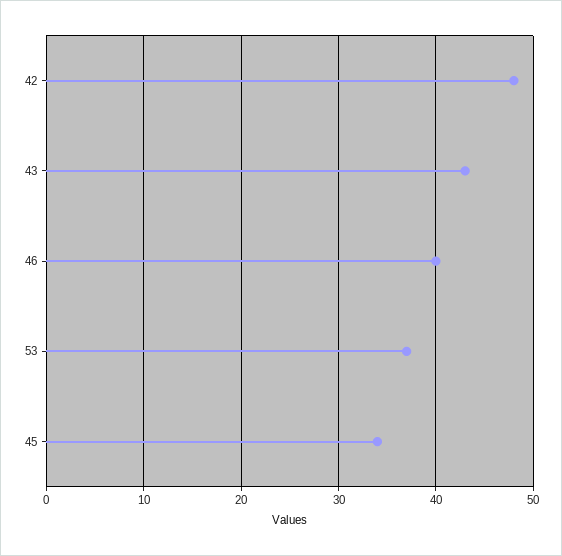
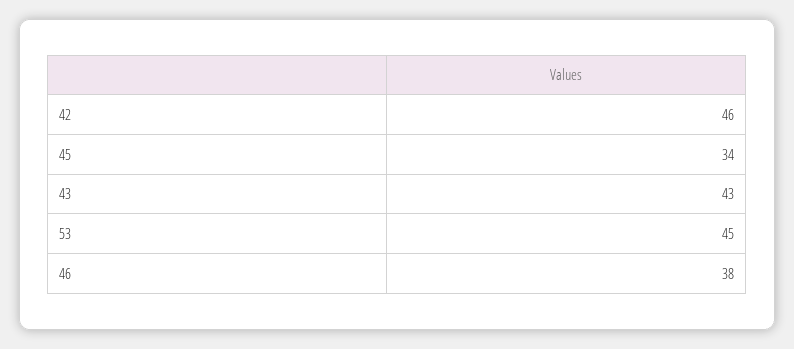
42: 48 -> 46
46: 40 -> 38
53: 37 -> 45

